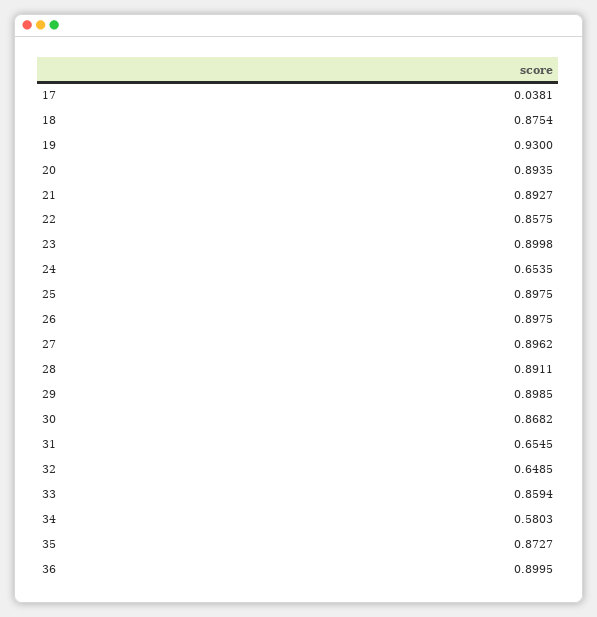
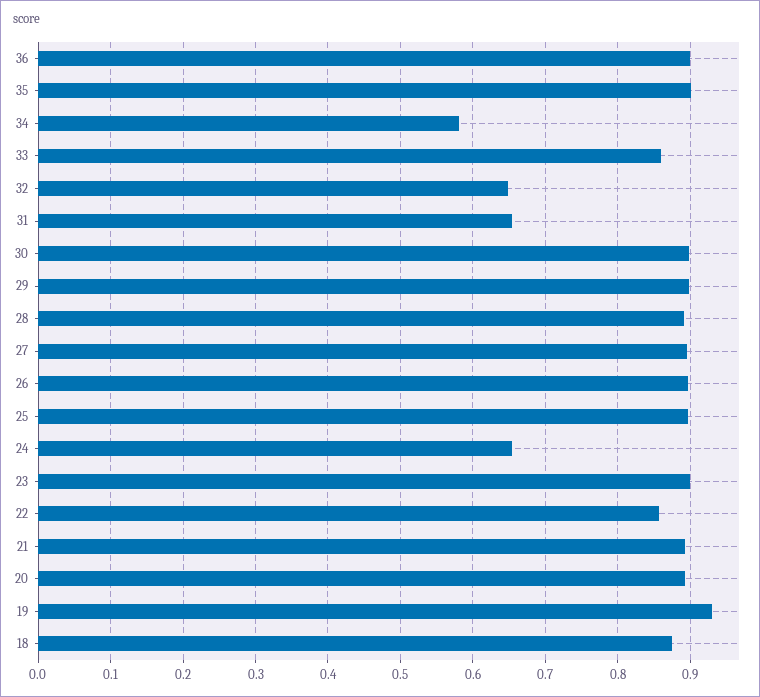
17: 0.0381 -> none
30: 0.8682 -> 0.9
35: 0.8727 -> 0.9

